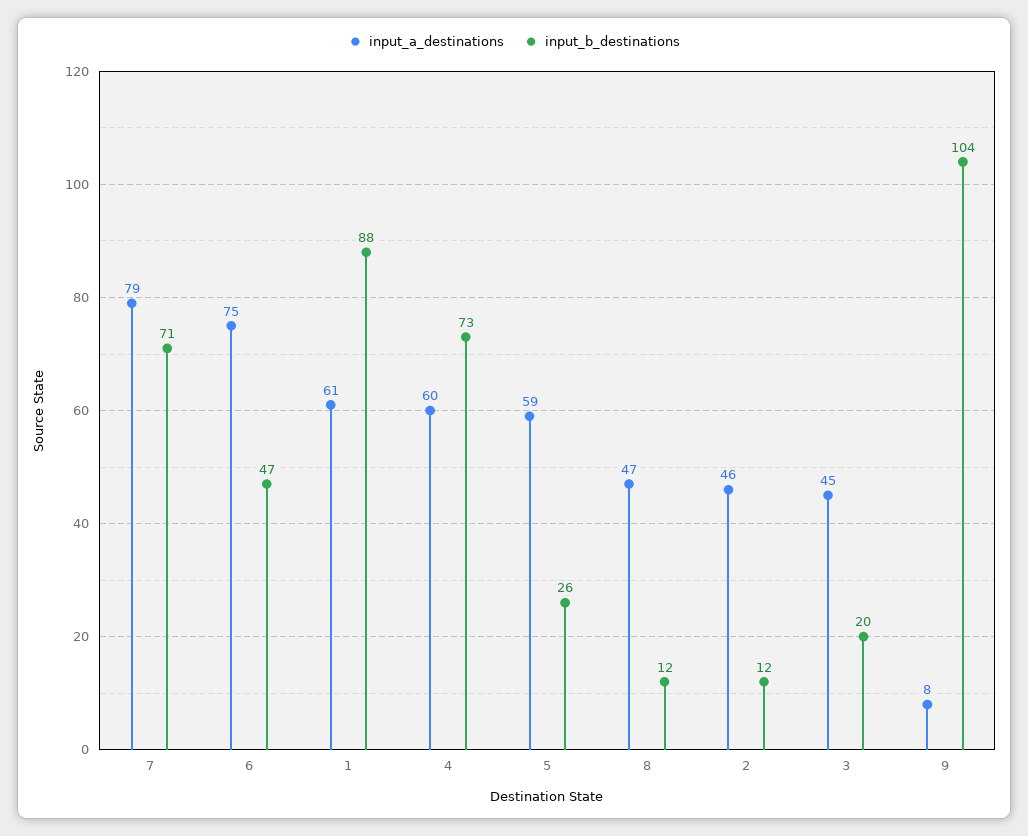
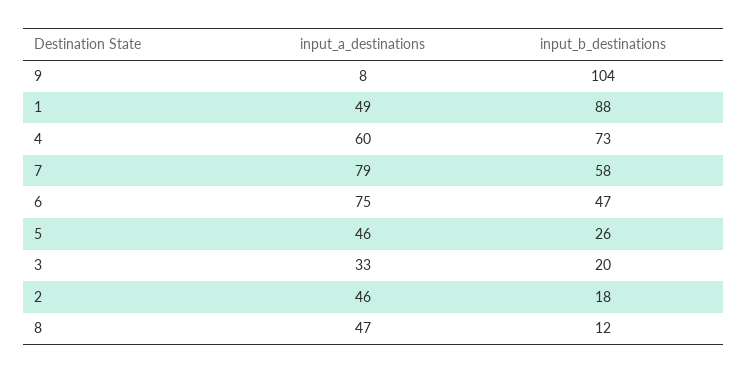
input_b_destinations, 7: 71 -> 58
input_a_destinations, 1: 61 -> 49
input_a_destinations, 5: 59 -> 46
input_b_destinations, 2: 12 -> 18
input_a_destinations, 3: 45 -> 33

